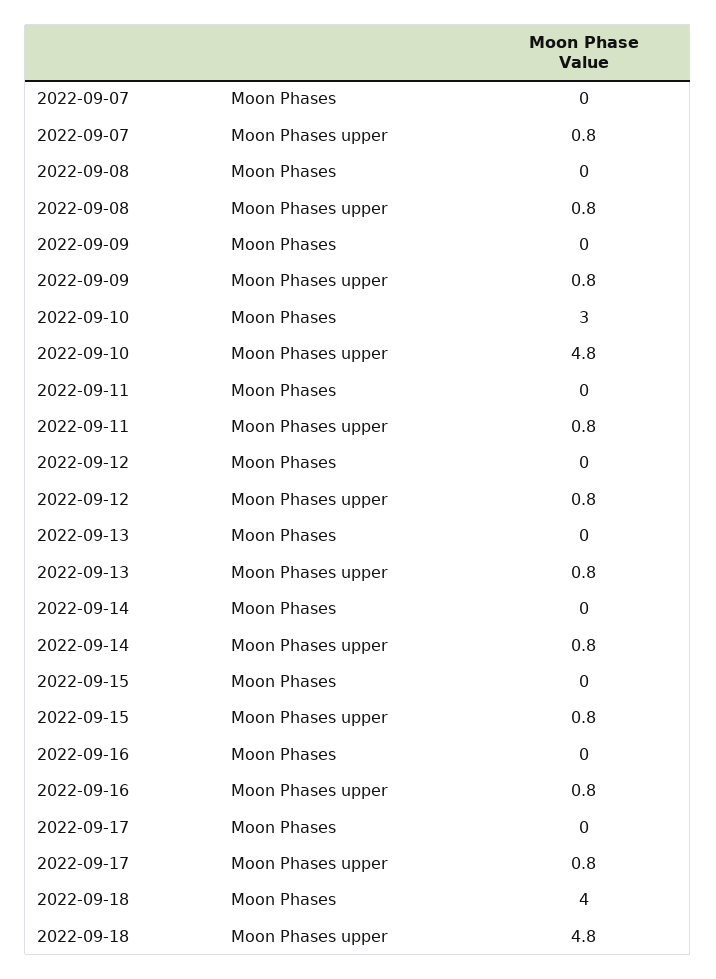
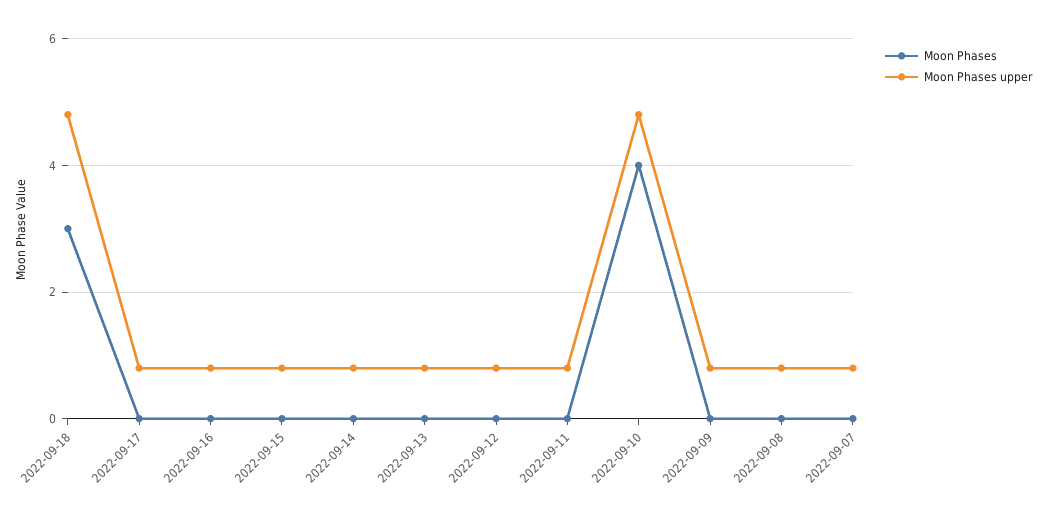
Moon Phases, 2022-09-10: 3 -> 4
Moon Phases, 2022-09-18: 4 -> 3

